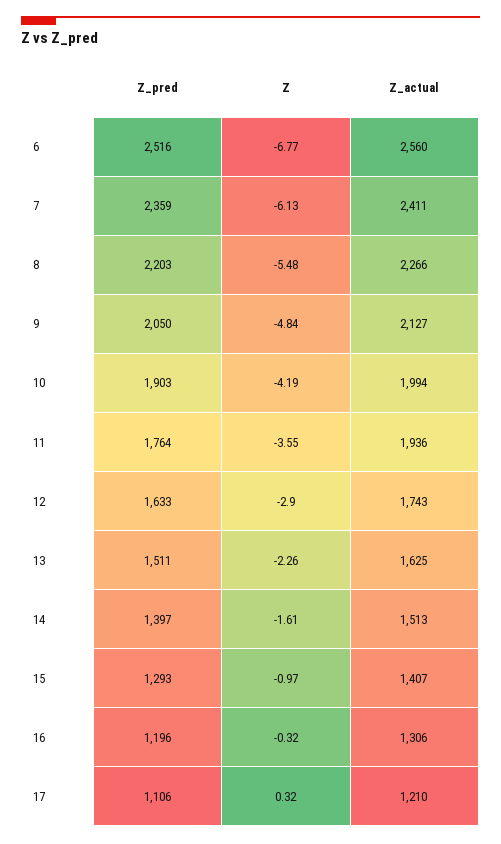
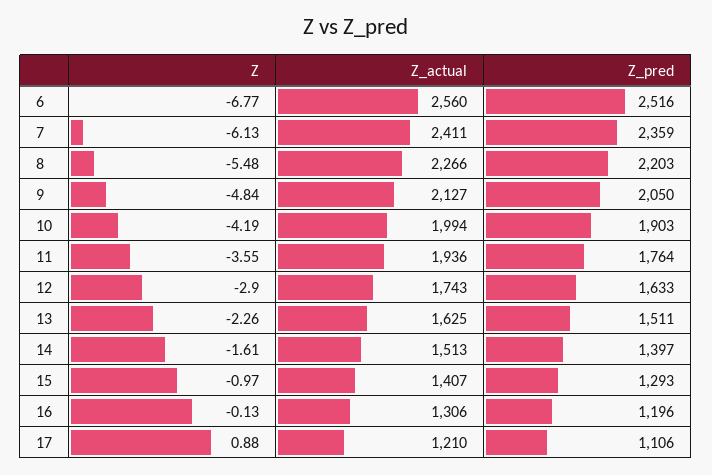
Z, 16: -0.32 -> -0.13
Z, 17: 0.32 -> 0.88

